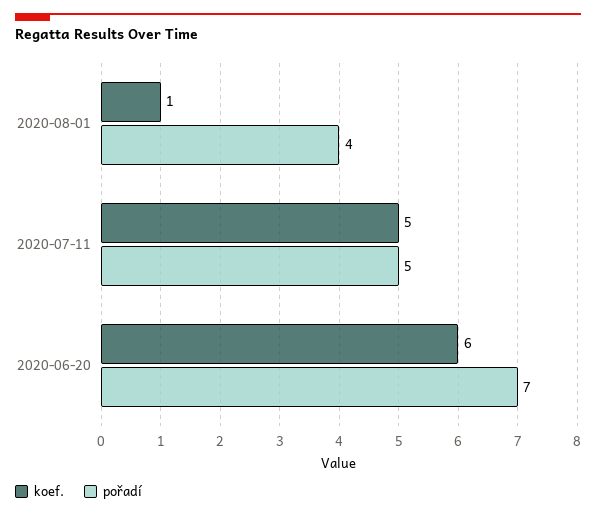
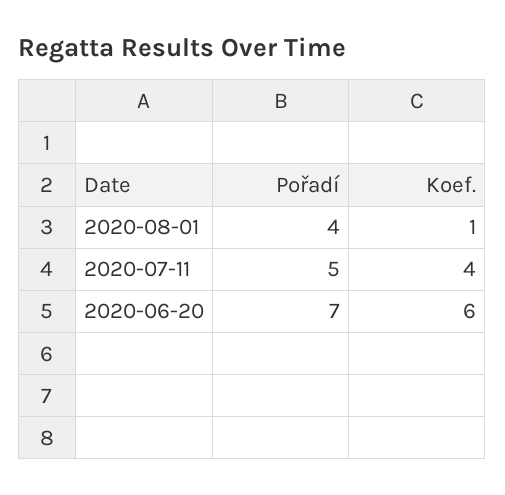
koef., 2020-07-11: 5 -> 4

